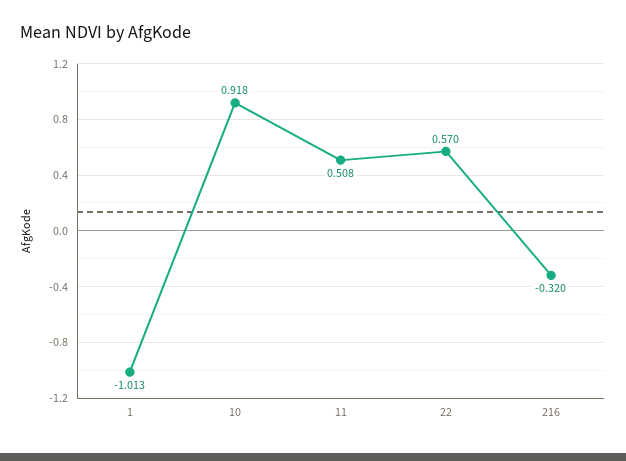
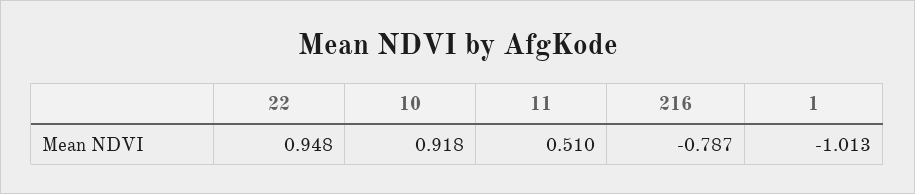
11: 0.508 -> 0.51
22: 0.57 -> 0.948
216: -0.32 -> -0.787

